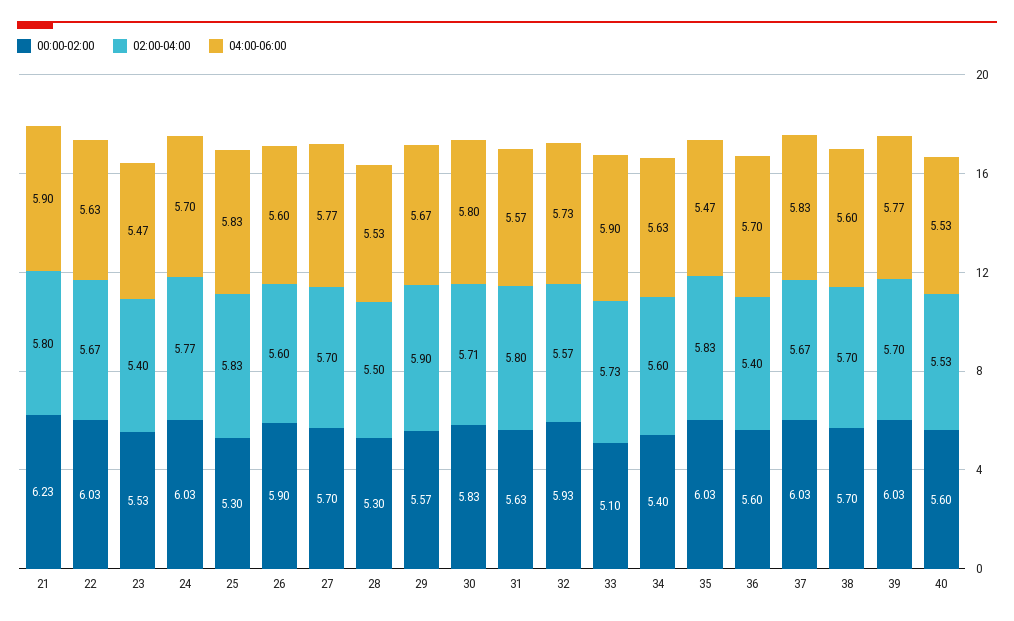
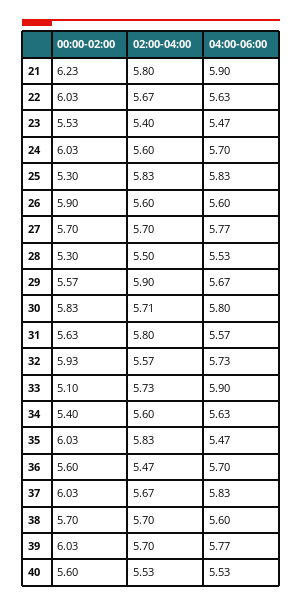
02:00-04:00, 24: 5.77 -> 5.6
02:00-04:00, 36: 5.4 -> 5.47

